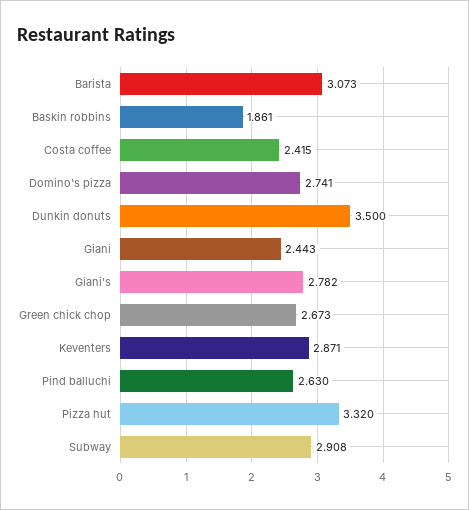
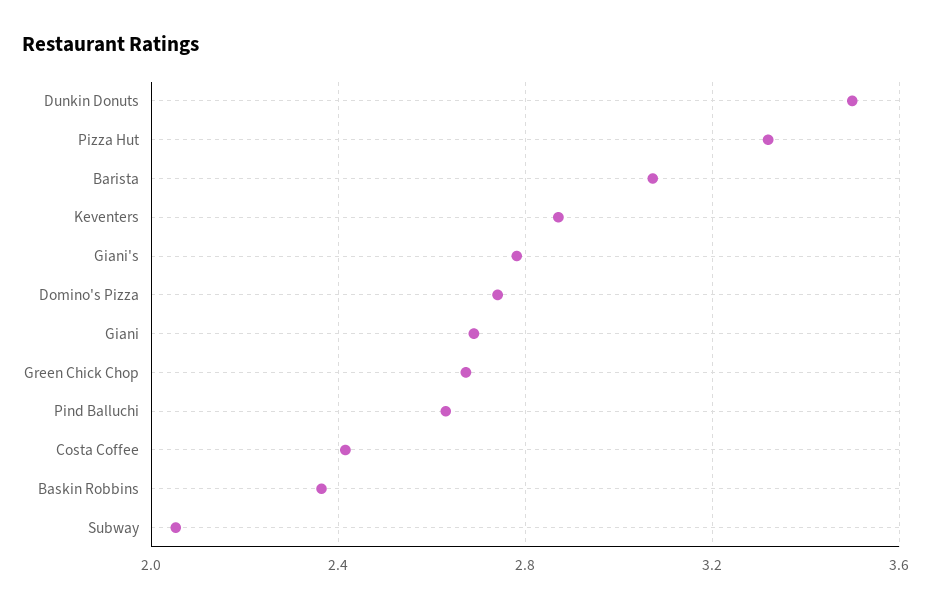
Baskin robbins: 1.861 -> 2.35
Giani: 2.443 -> 2.7
Subway: 2.908 -> 2.05

